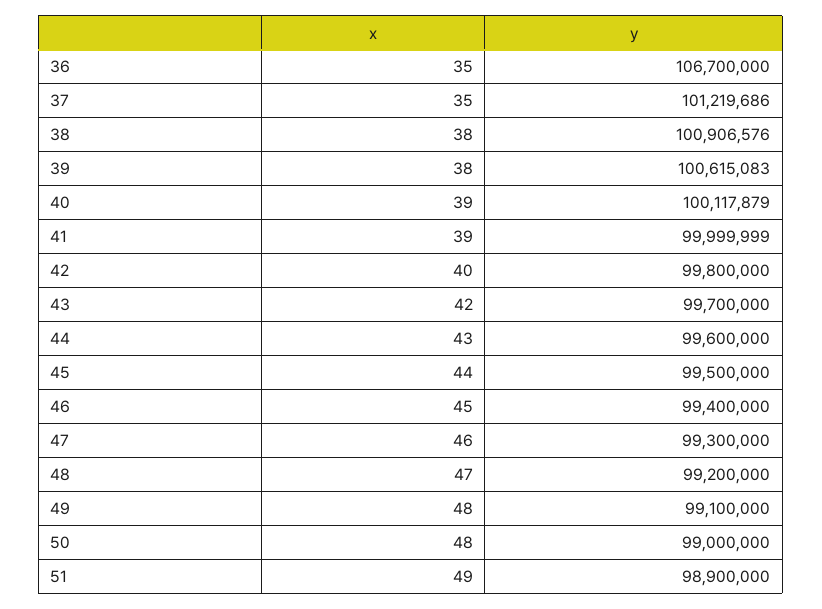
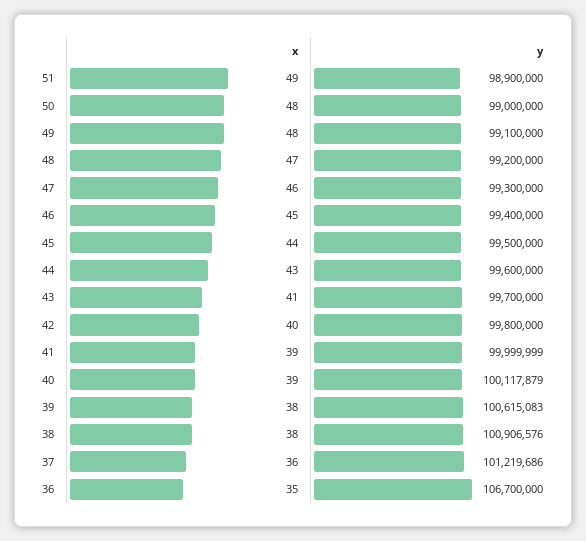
x, 37: 35 -> 36
x, 43: 42 -> 41

